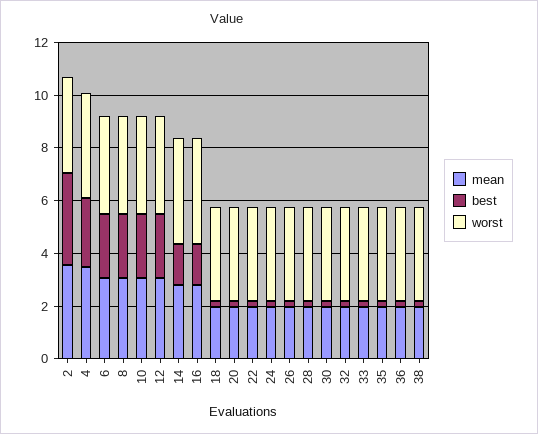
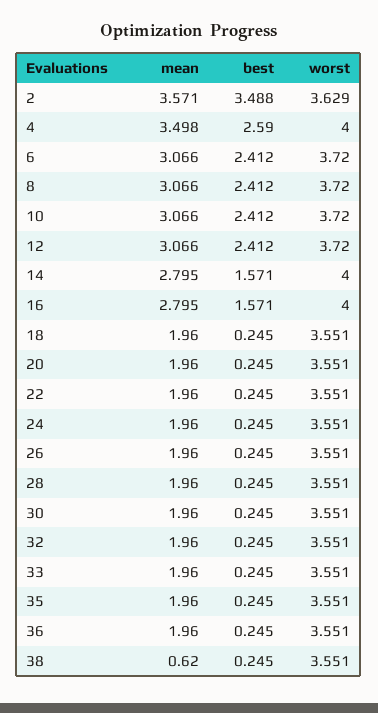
mean, 38: 2 -> 0.62

